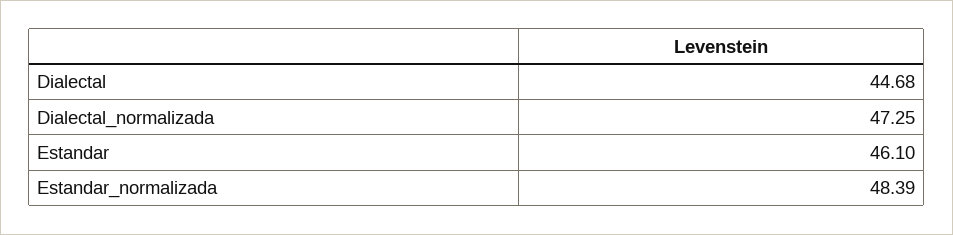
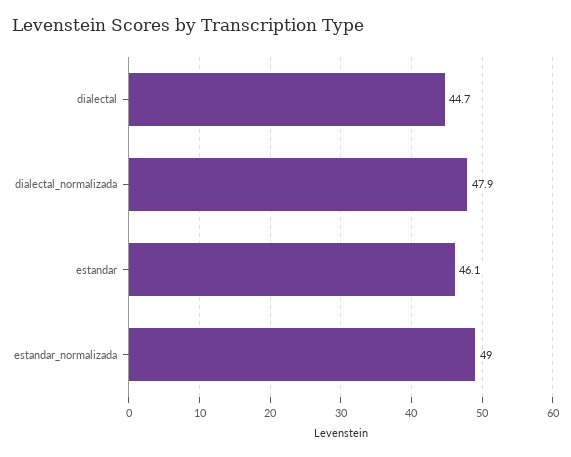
Dialectal_normalizada: 47.25 -> 47.9
Estandar_normalizada: 48.39 -> 49

